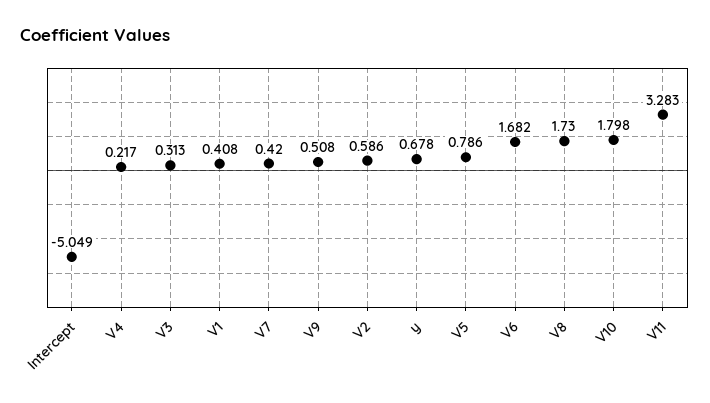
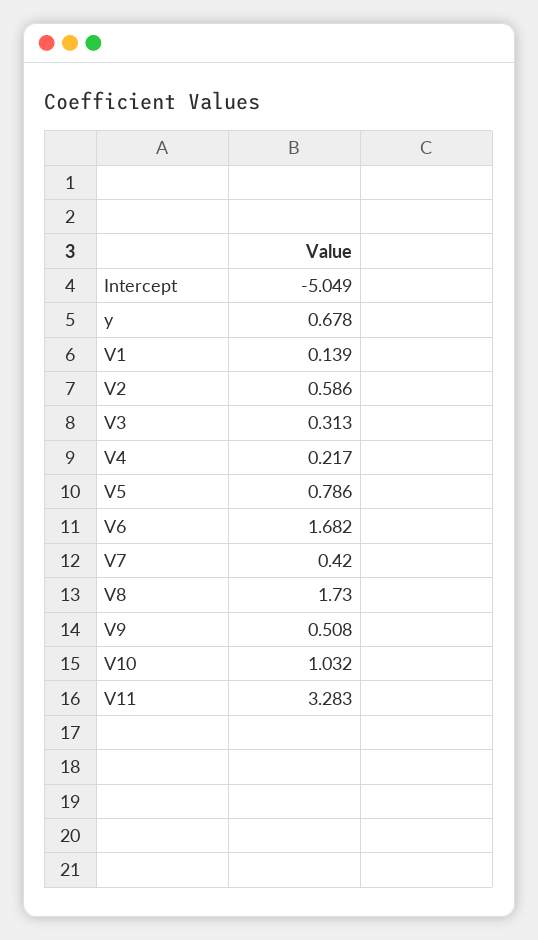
V1: 0.408 -> 0.139
V10: 1.798 -> 1.032

